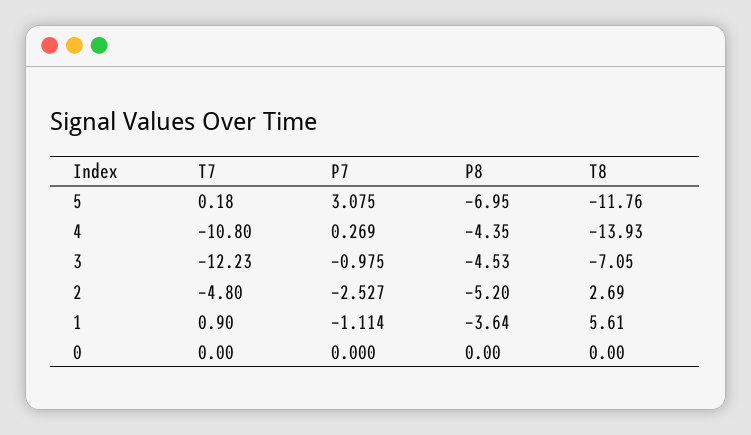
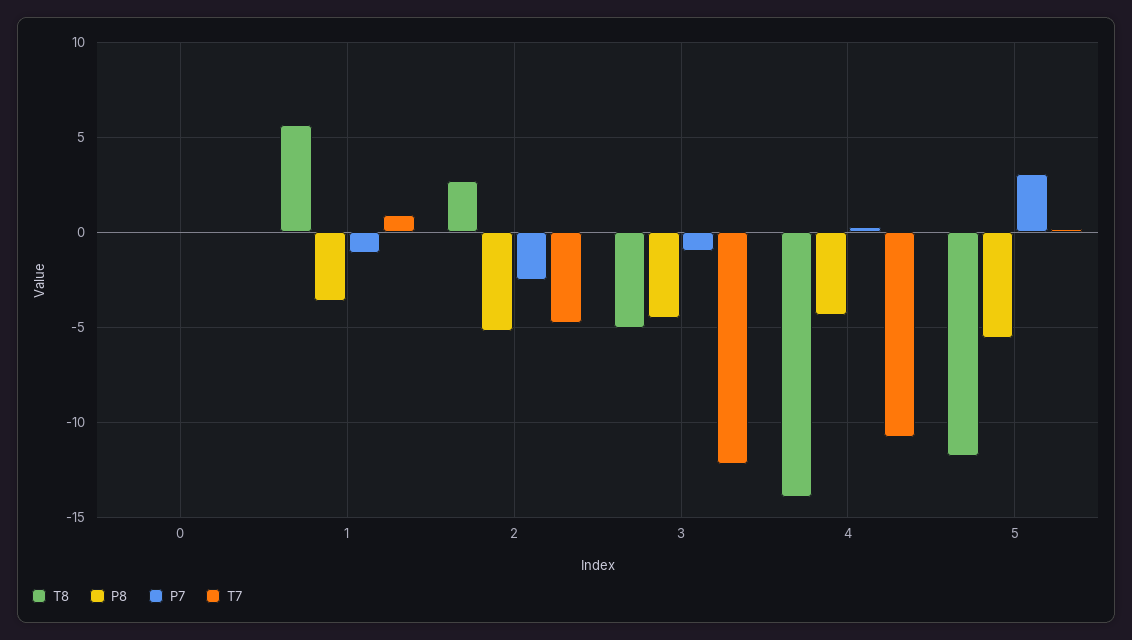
P8, 5: -6.95 -> -5.5
T8, 3: -7.05 -> -5

